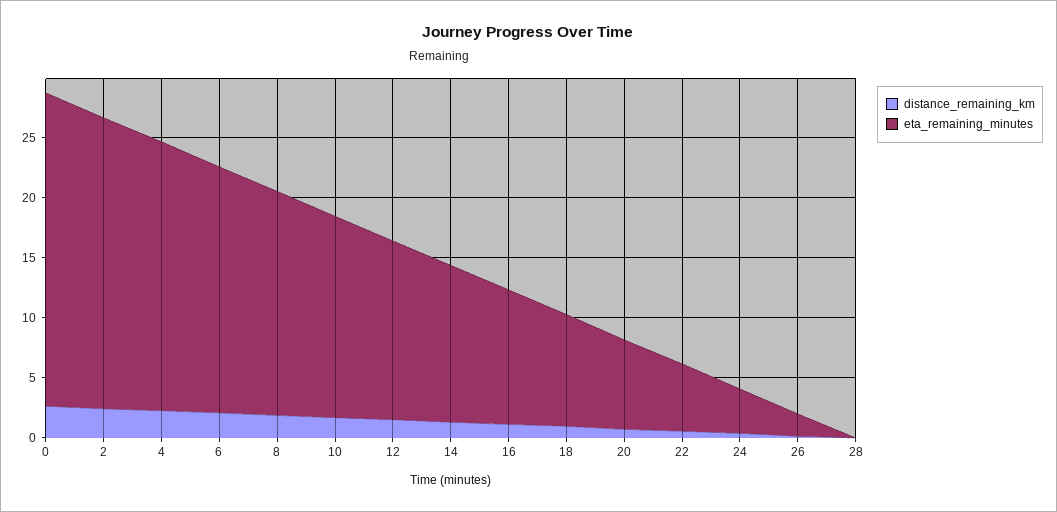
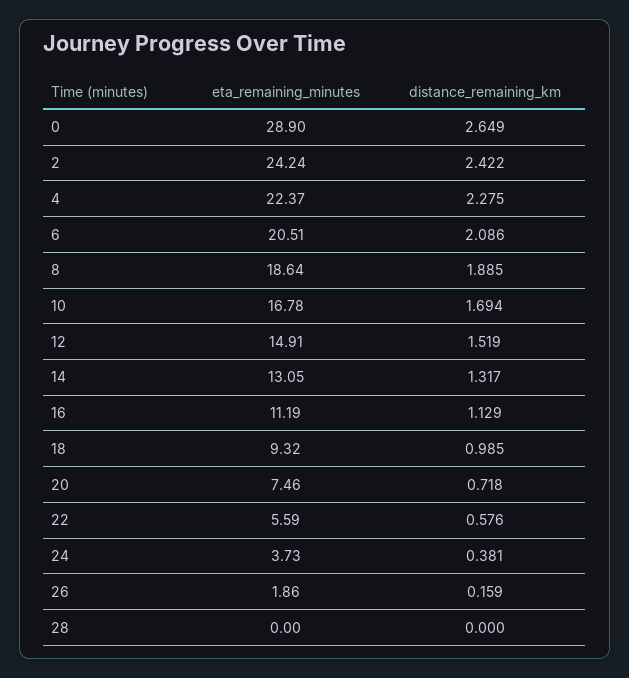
eta_remaining_minutes, 0: 26 -> 28.9

